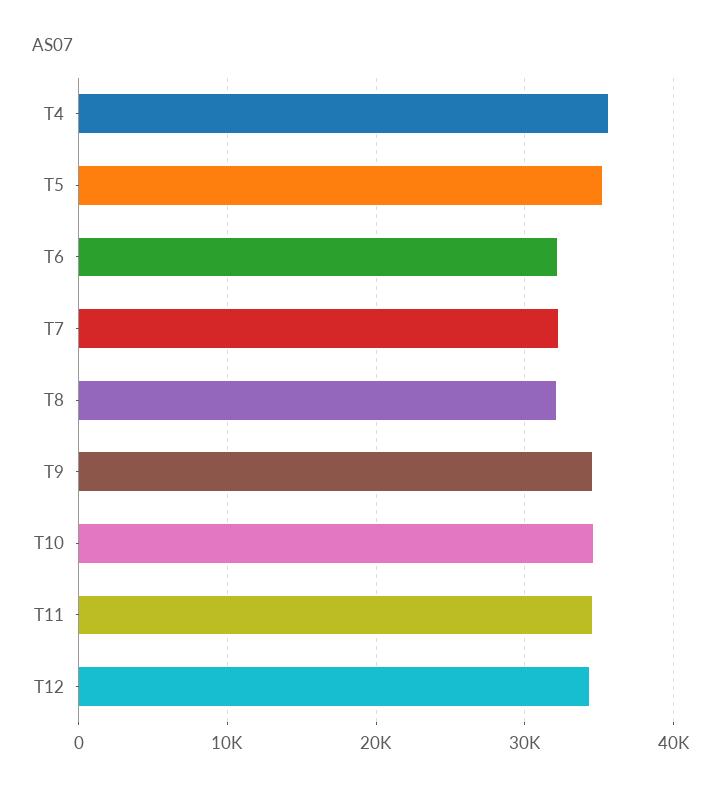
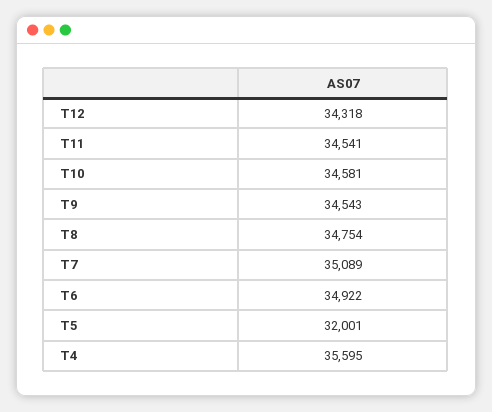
T5: 35000 -> 32001
T6: 32000 -> 34922
T7: 32000 -> 35089
T8: 32000 -> 34754

